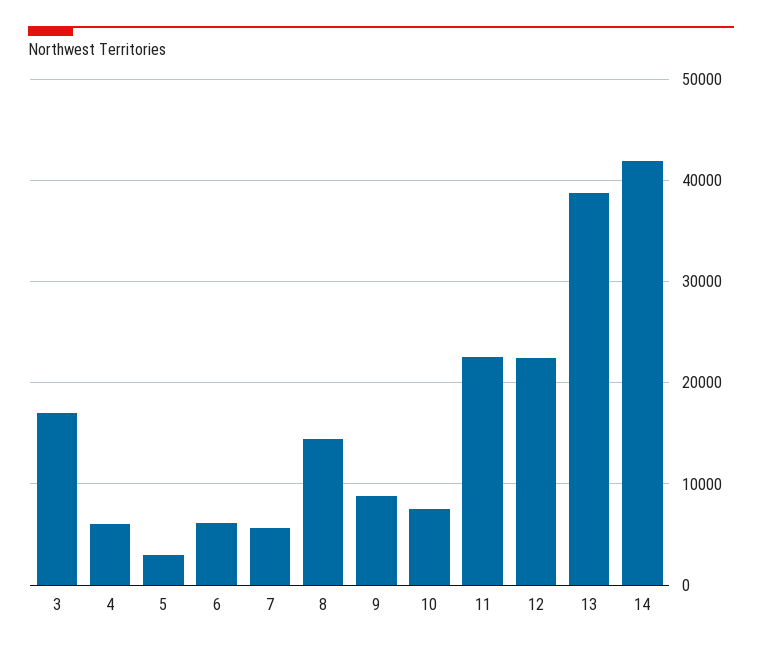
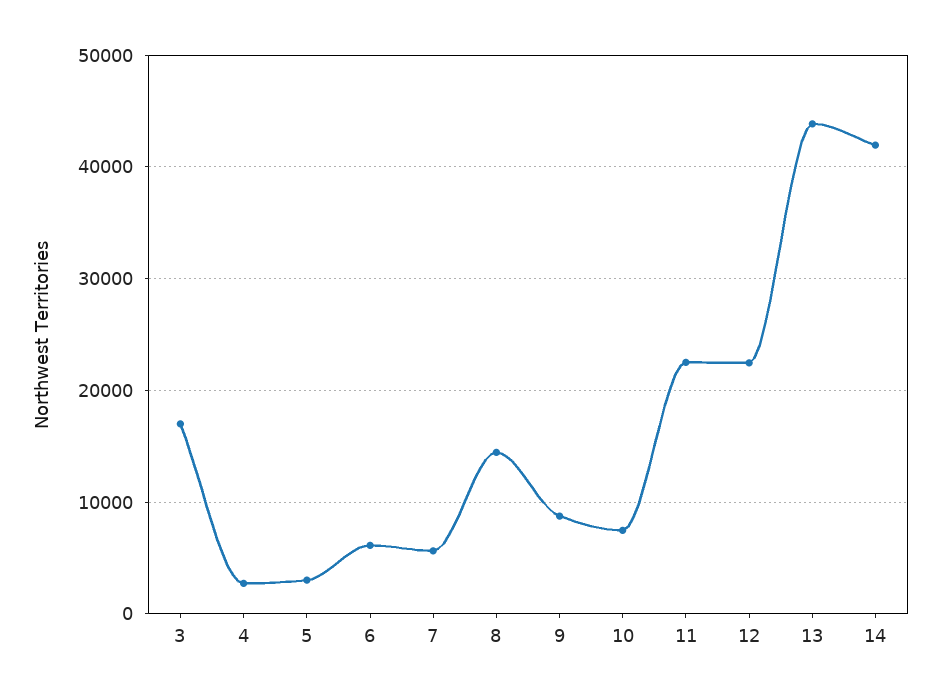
4: 6000 -> 3000
13: 39000 -> 44000

